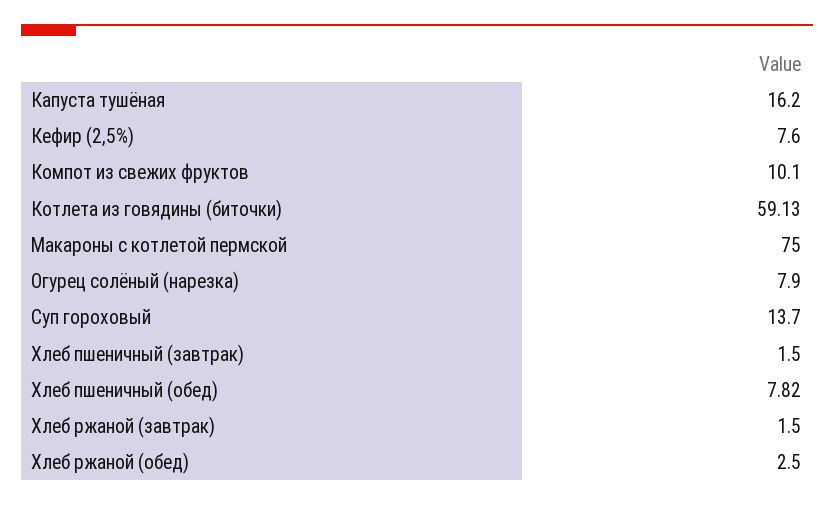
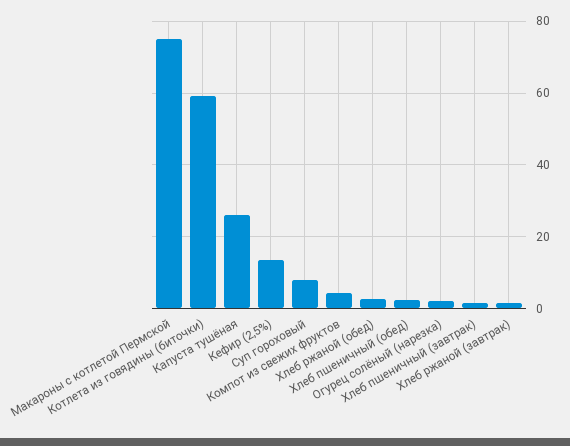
Капуста тушёная: 16.2 -> 26
Кефир (2,5%): 7.6 -> 14
Компот из свежих фруктов: 10.1 -> 4
Огурец солёный (нарезка): 7.9 -> 2
Суп гороховый: 13.7 -> 8
Хлеб пшеничный (обед): 7.82 -> 2

